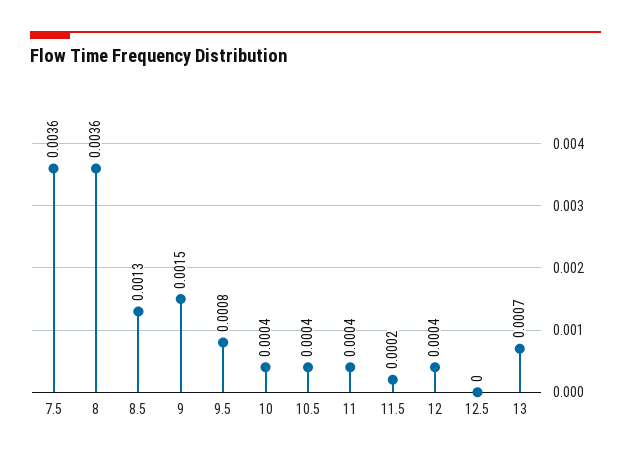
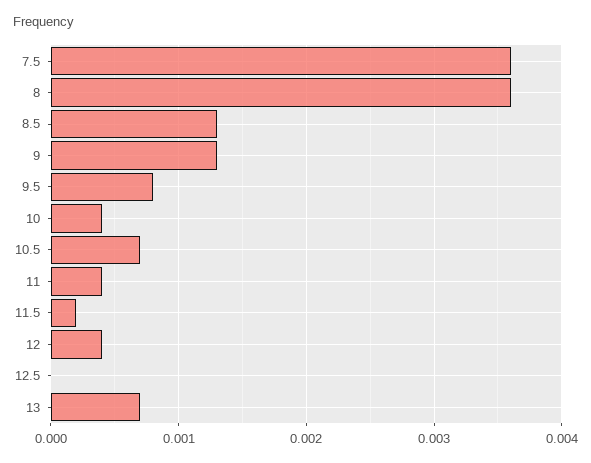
9: 0.0015 -> 0.0013
10.5: 0.0004 -> 0.0007

